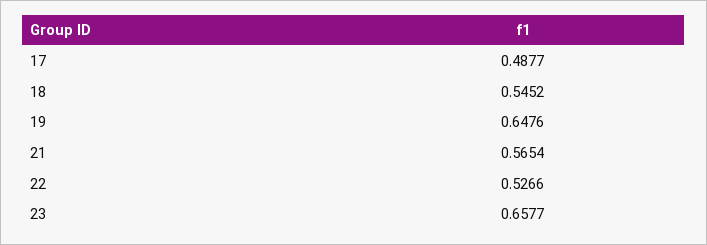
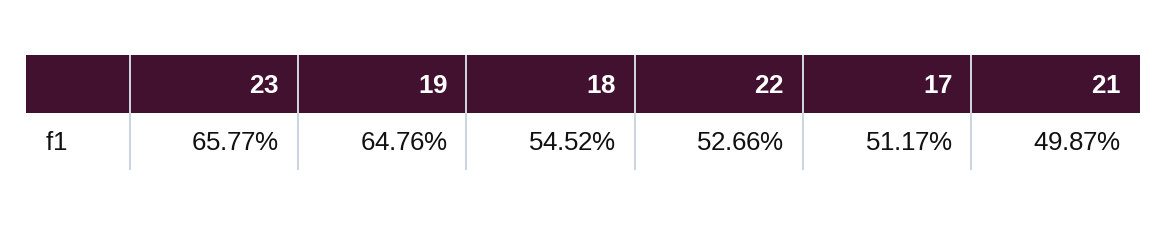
17: 0.4877 -> 0.5117
21: 0.5654 -> 0.4987

